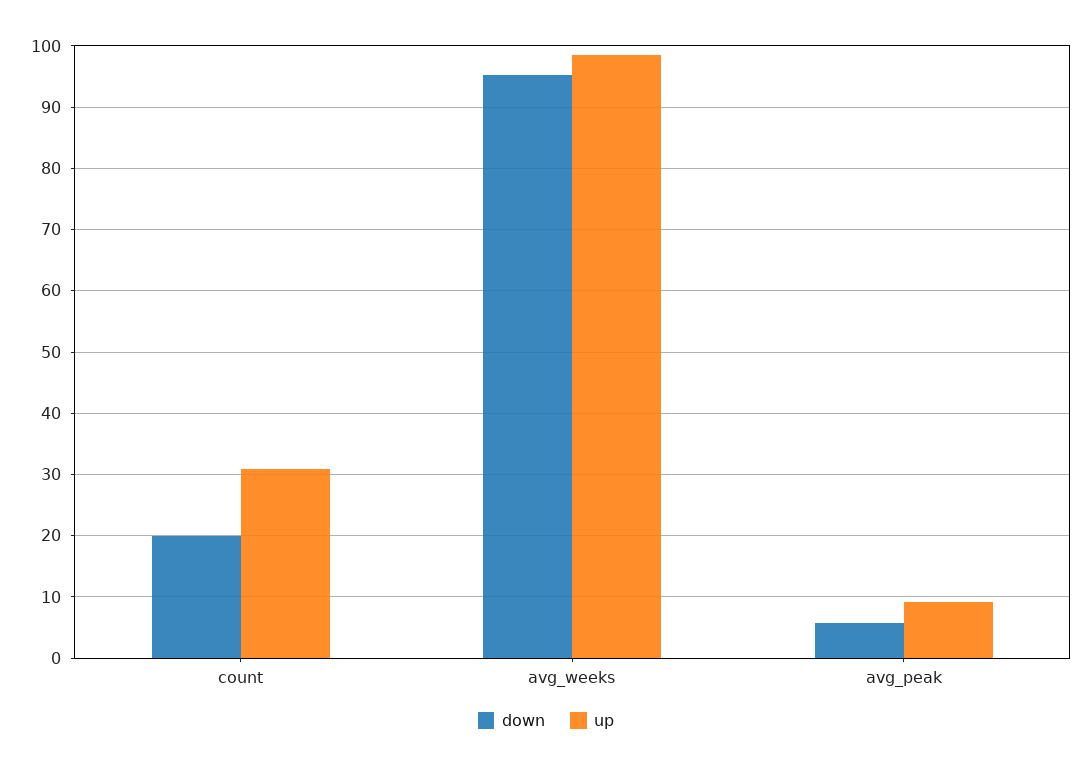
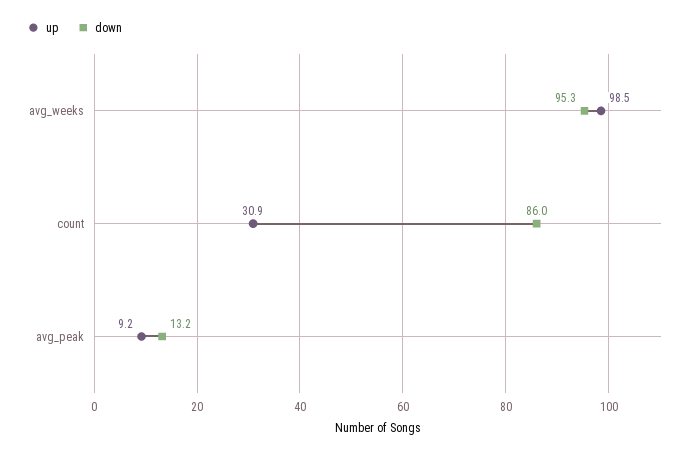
down, count: 20 -> 86
down, avg_peak: 6 -> 13.2

